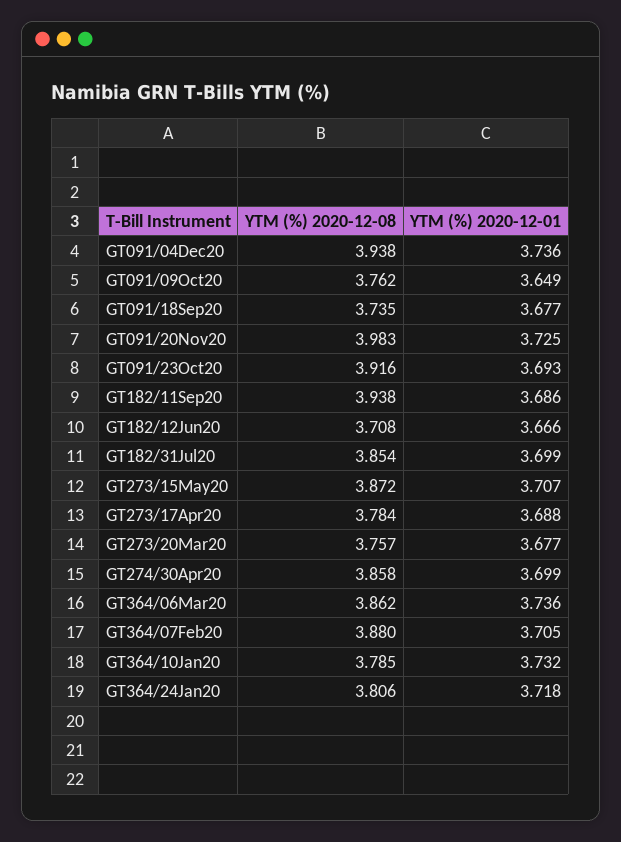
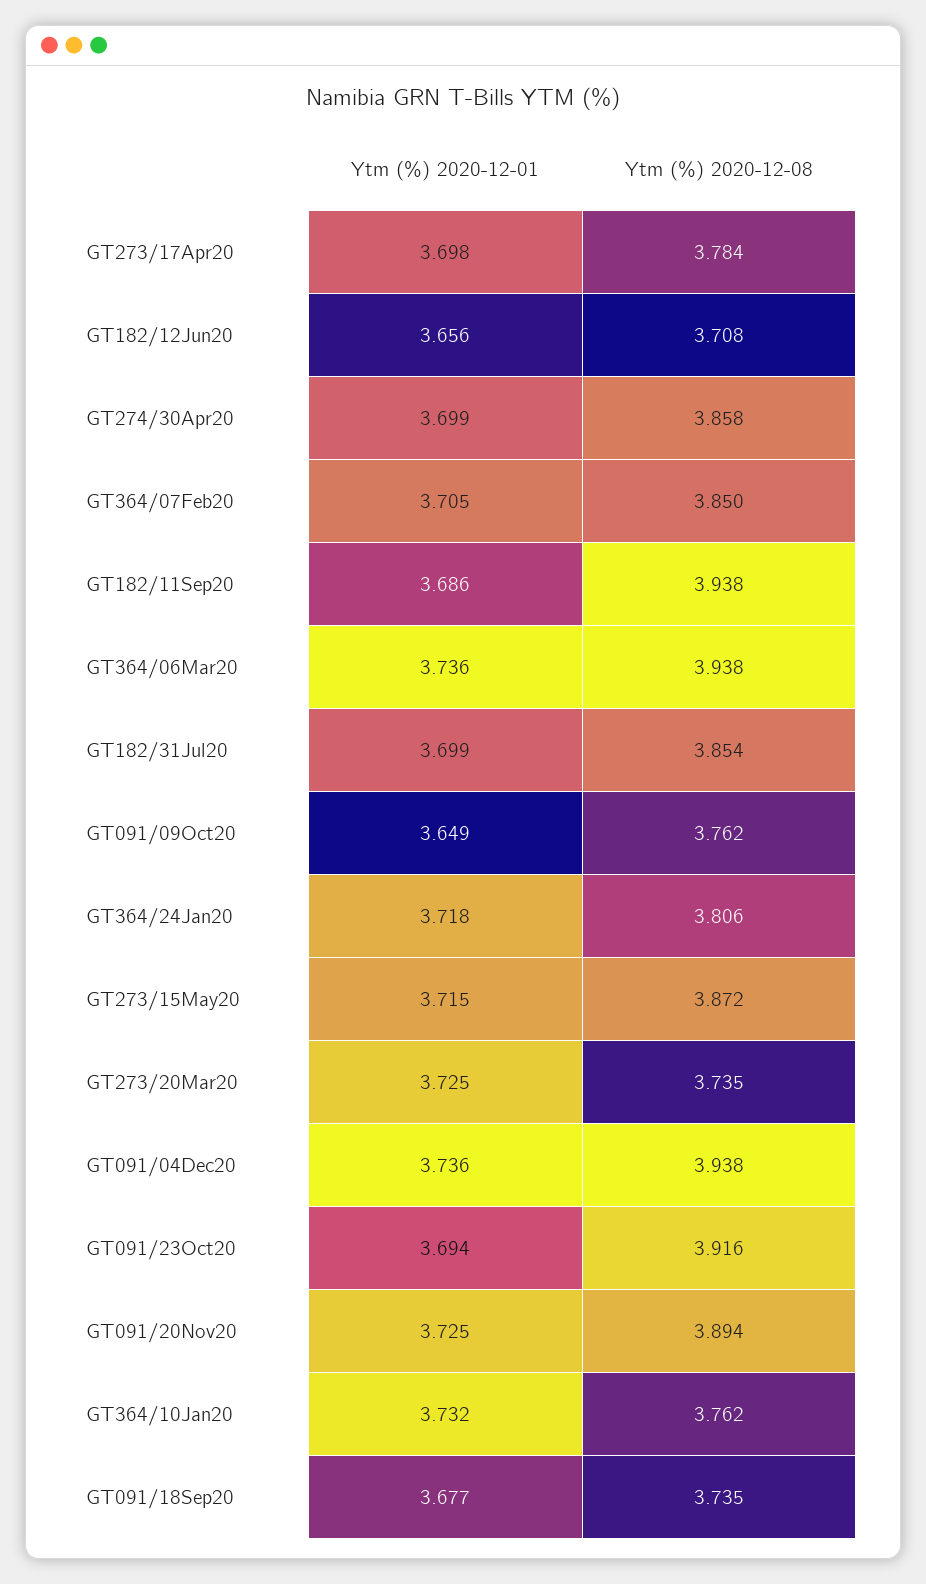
YTM (%) 2020-12-08, GT091/20Nov20: 3.983 -> 3.894
YTM (%) 2020-12-01, GT091/23Oct20: 3.693 -> 3.694
YTM (%) 2020-12-01, GT182/12Jun20: 3.666 -> 3.656
YTM (%) 2020-12-01, GT273/15May20: 3.707 -> 3.715
YTM (%) 2020-12-01, GT273/17Apr20: 3.688 -> 3.698
YTM (%) 2020-12-08, GT273/20Mar20: 3.757 -> 3.735
YTM (%) 2020-12-01, GT273/20Mar20: 3.677 -> 3.725
YTM (%) 2020-12-08, GT364/06Mar20: 3.862 -> 3.938
YTM (%) 2020-12-08, GT364/07Feb20: 3.88 -> 3.85
YTM (%) 2020-12-08, GT364/10Jan20: 3.785 -> 3.762

